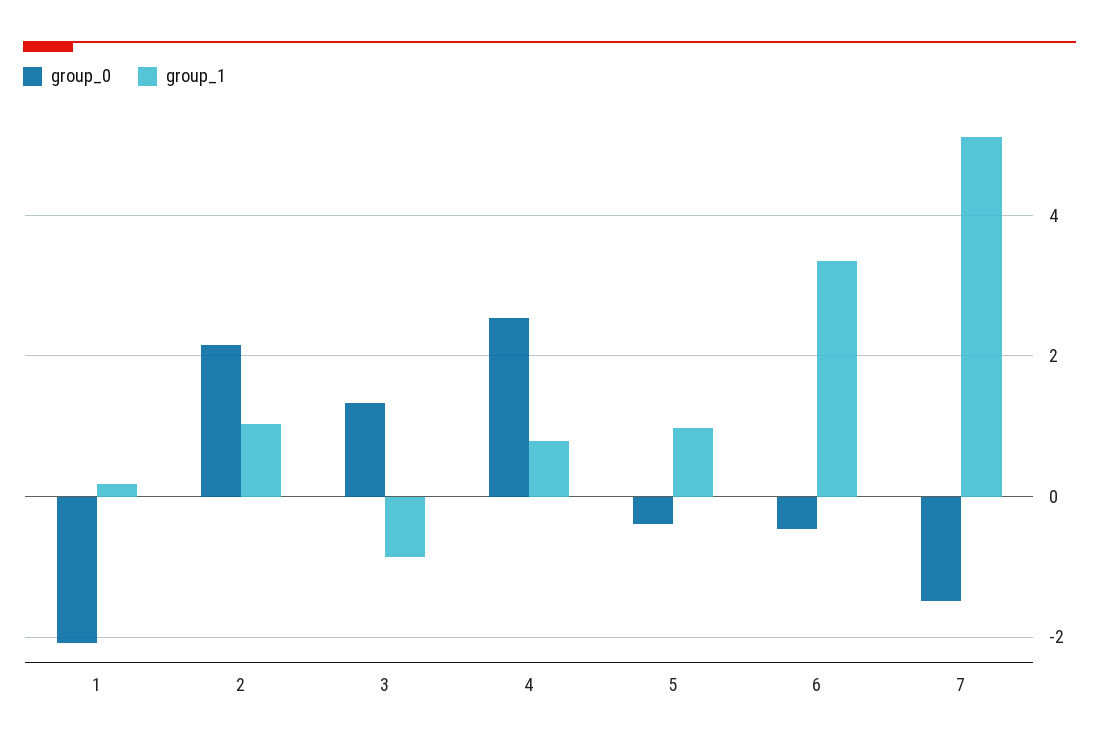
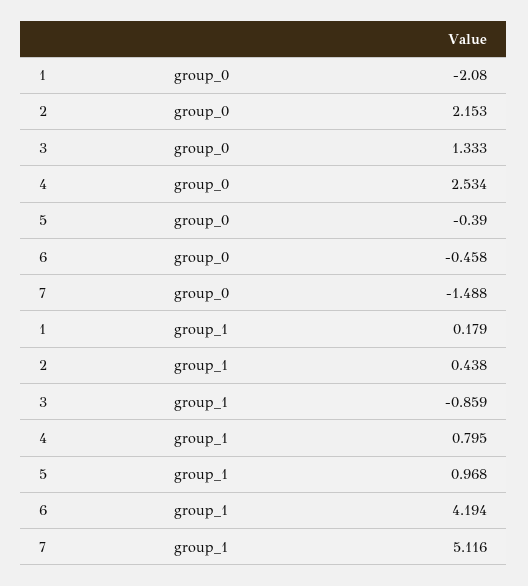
group_1, 2: 1 -> 0.438
group_1, 6: 3.4 -> 4.194

